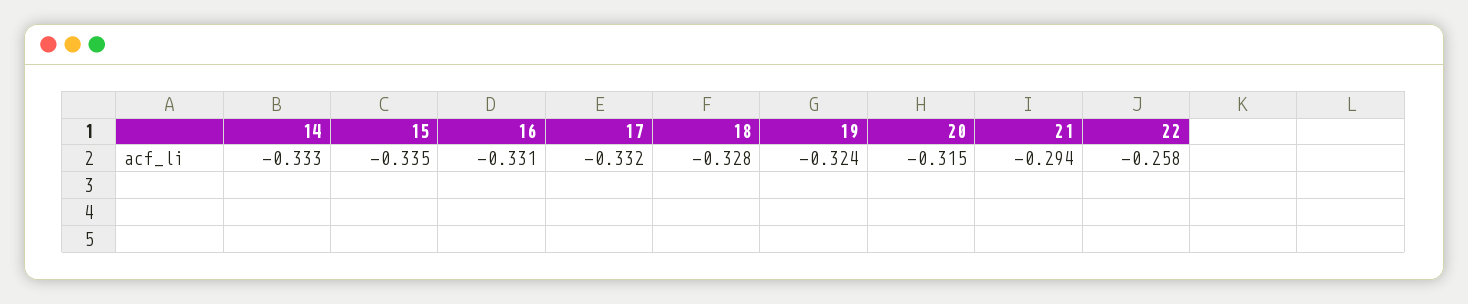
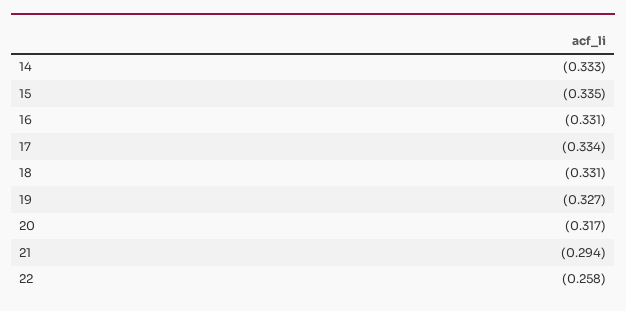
17: -0.332 -> -0.334
18: -0.328 -> -0.331
19: -0.324 -> -0.327
20: -0.315 -> -0.317

